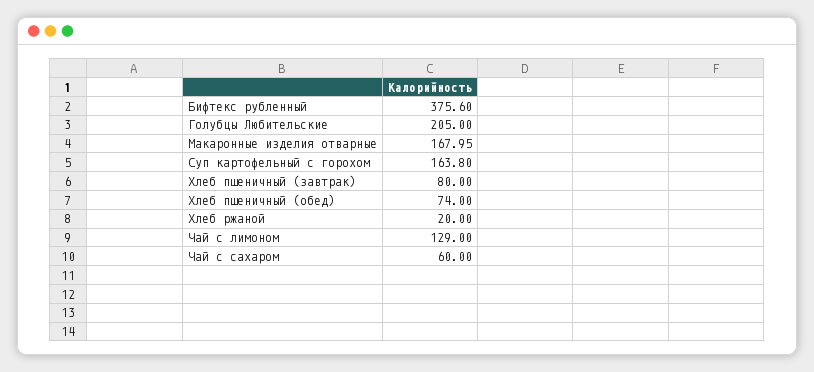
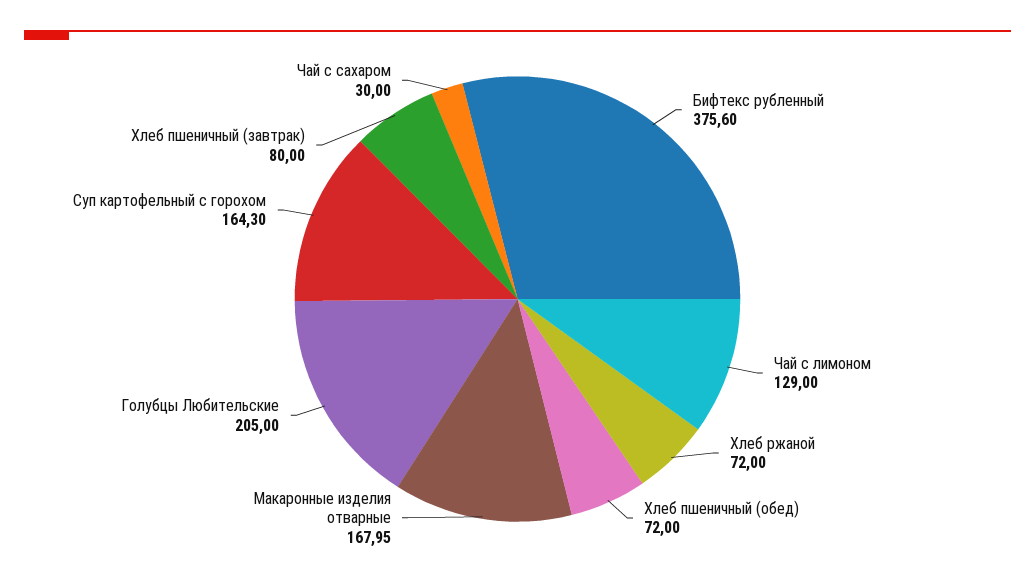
Суп картофельный с горохом: 163.8 -> 164.3
Хлеб пшеничный (обед): 74 -> 72
Хлеб ржаной: 20 -> 72
Чай с сахаром: 60 -> 30

